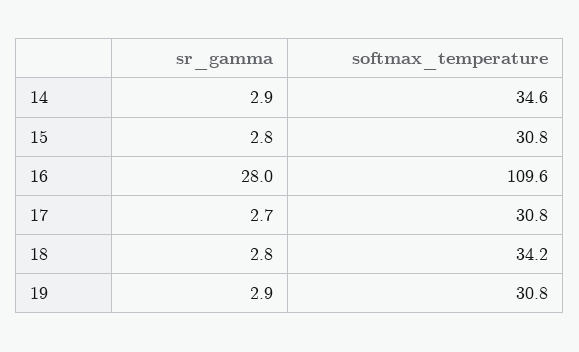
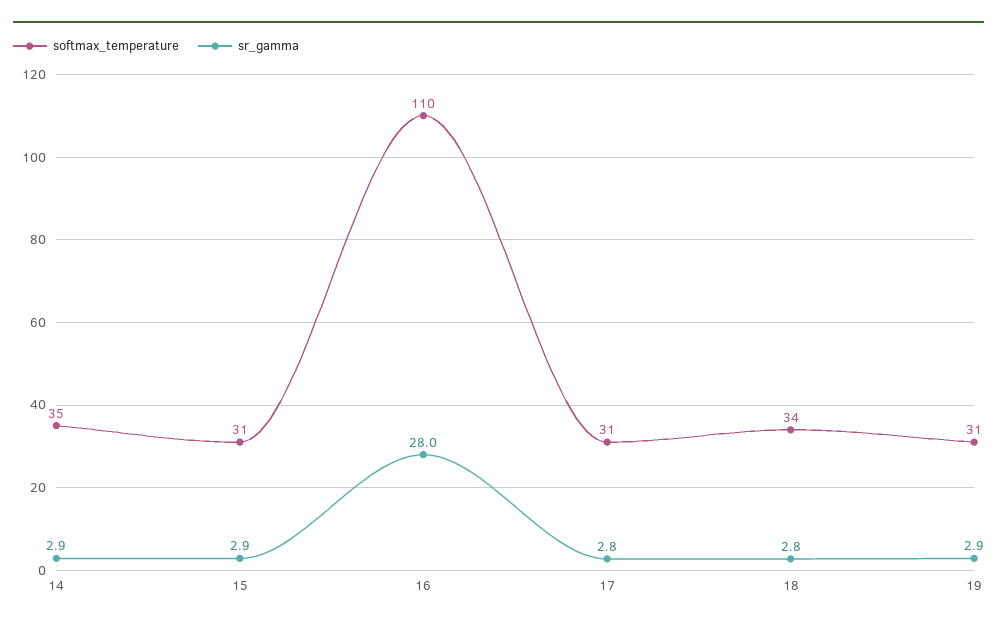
sr_gamma, 15: 2.8 -> 2.9
sr_gamma, 17: 2.7 -> 2.8

